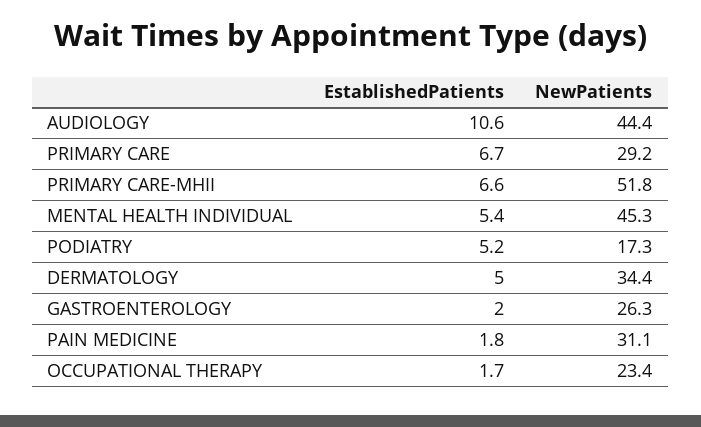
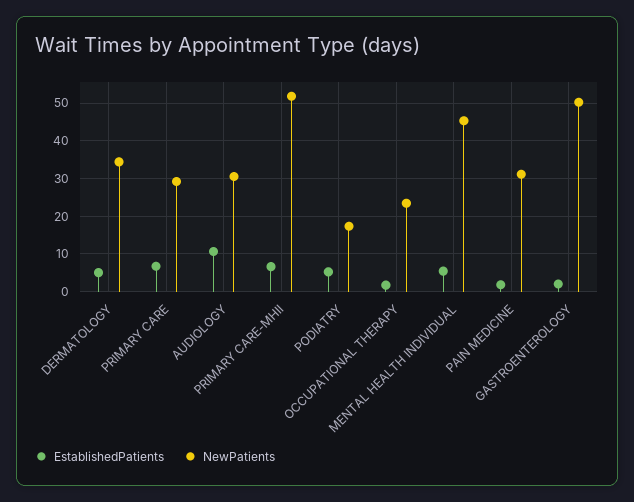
NewPatients, AUDIOLOGY: 44.4 -> 30
NewPatients, GASTROENTEROLOGY: 26.3 -> 50

